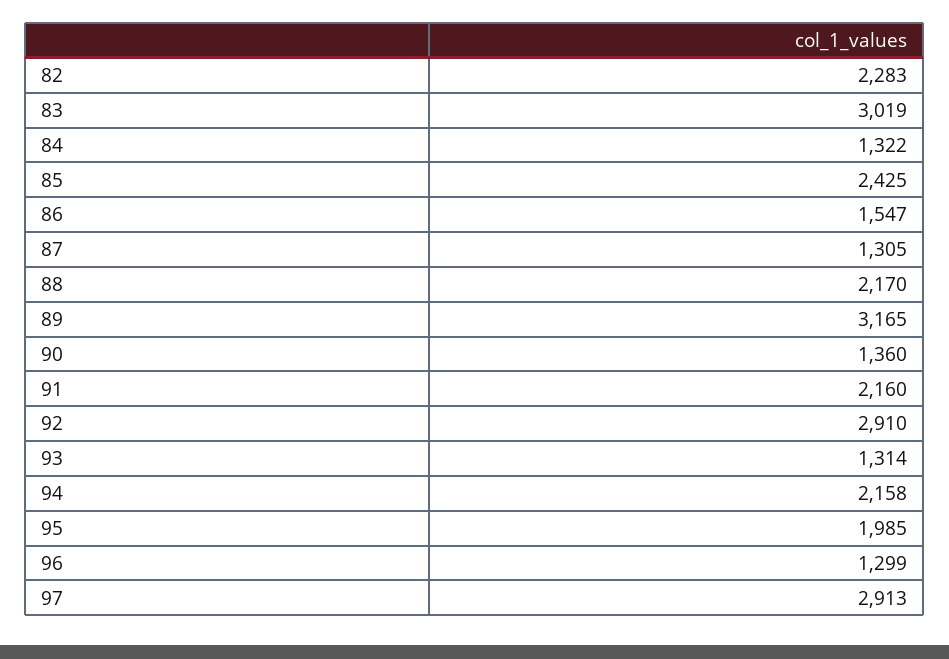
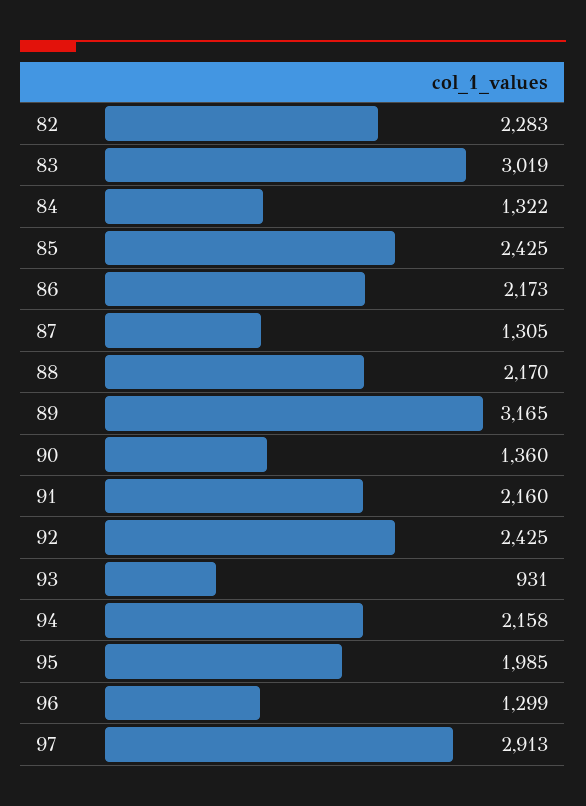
86: 1547 -> 2173
92: 2910 -> 2425
93: 1314 -> 931

